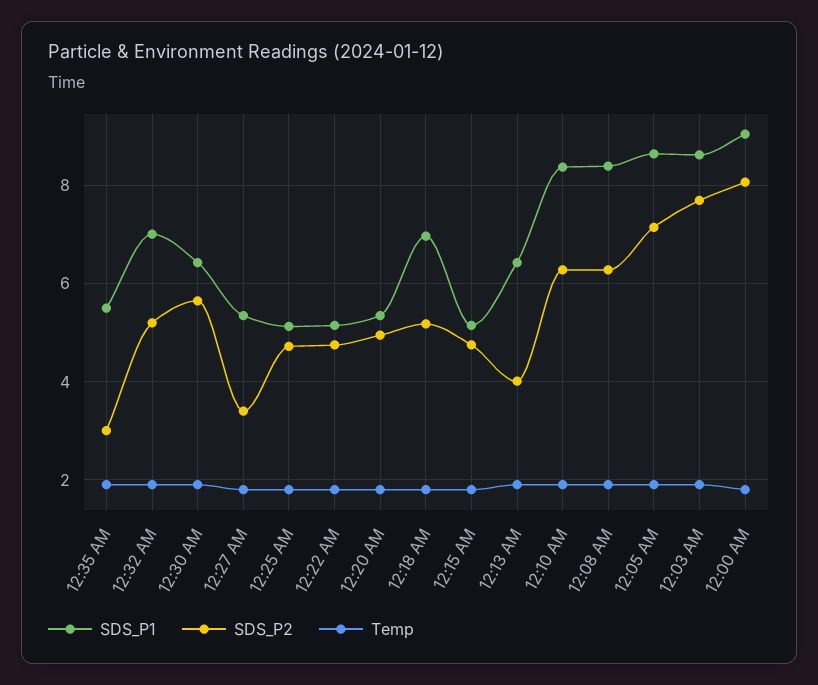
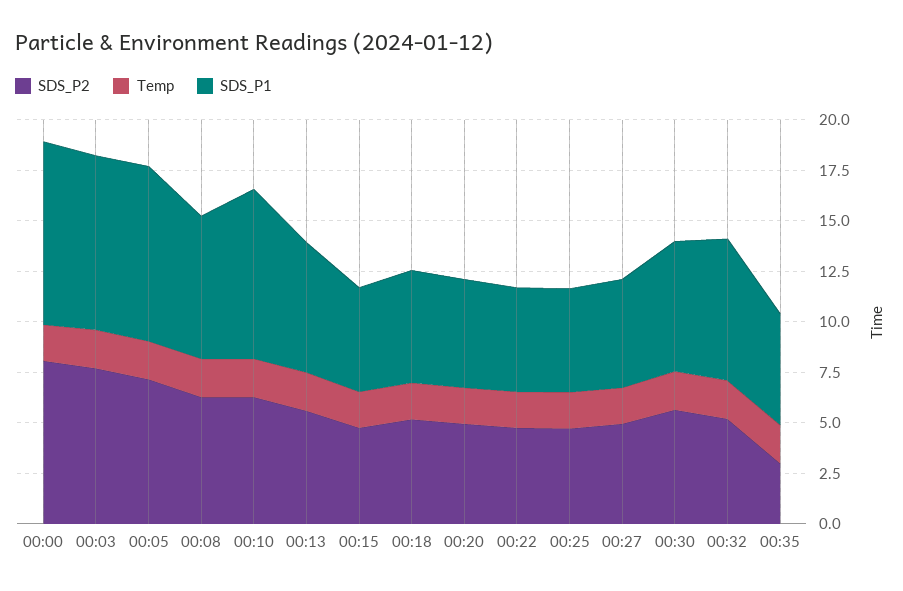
SDS_P2, 12:27 AM: 3.4 -> 5
SDS_P1, 12:18 AM: 7 -> 5.5
SDS_P2, 12:13 AM: 4 -> 5.5
SDS_P1, 12:08 AM: 8.4 -> 7

